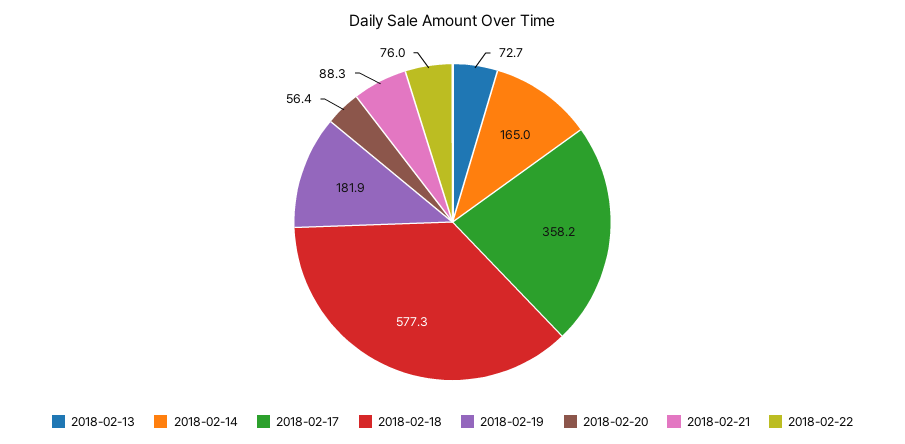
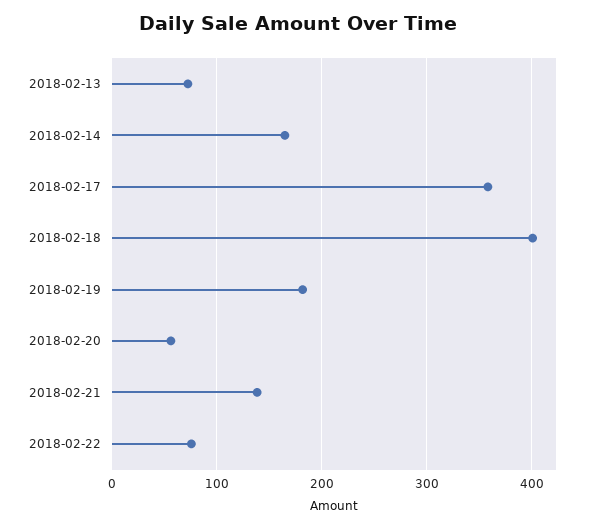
2018-02-18: 577.3 -> 400
2018-02-21: 88.3 -> 140

